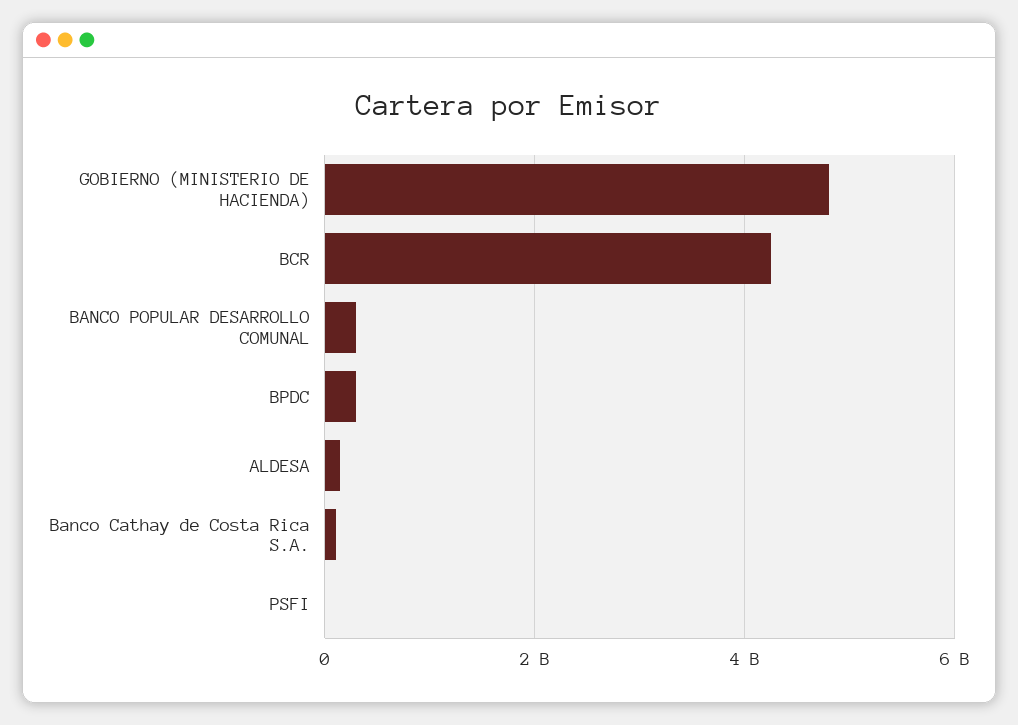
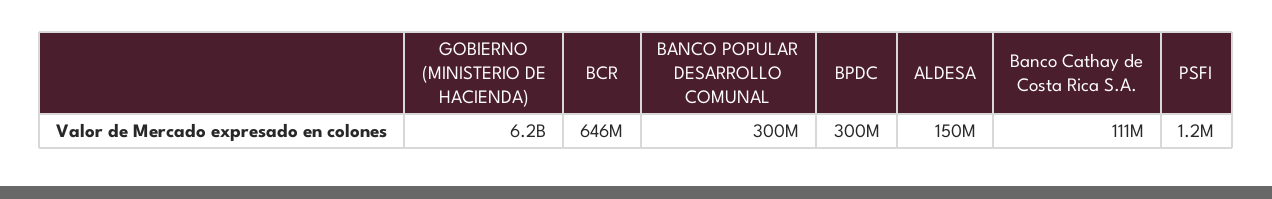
GOBIERNO (MINISTERIO DE HACIENDA): 4800000000 -> 6200000000
BCR: 4200000000 -> 646000000

